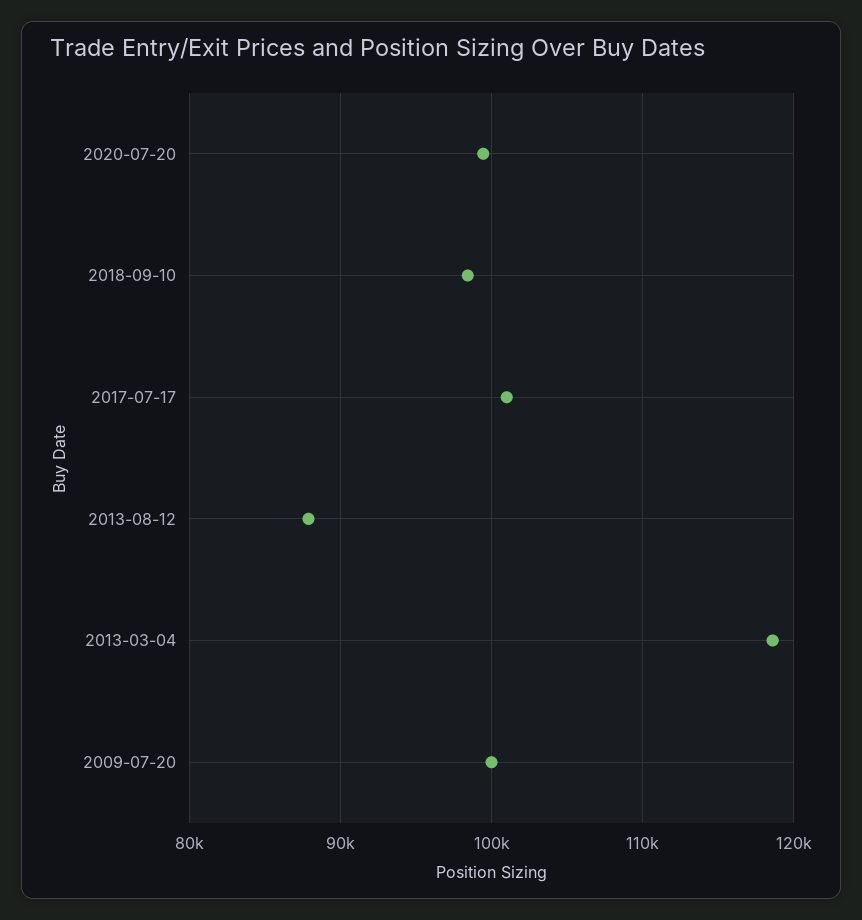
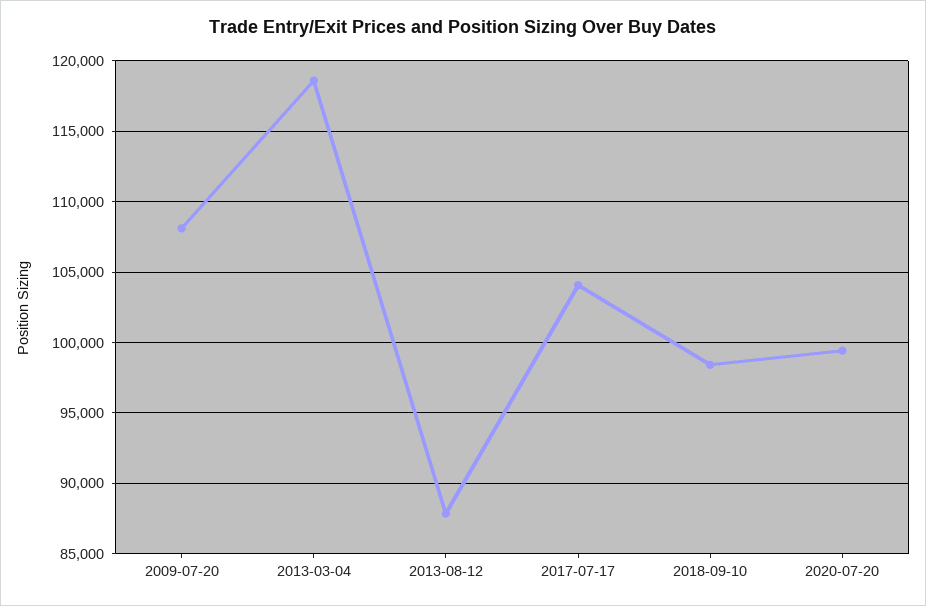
2017-07-17: 101000 -> 104000
2009-07-20: 100000 -> 108000

